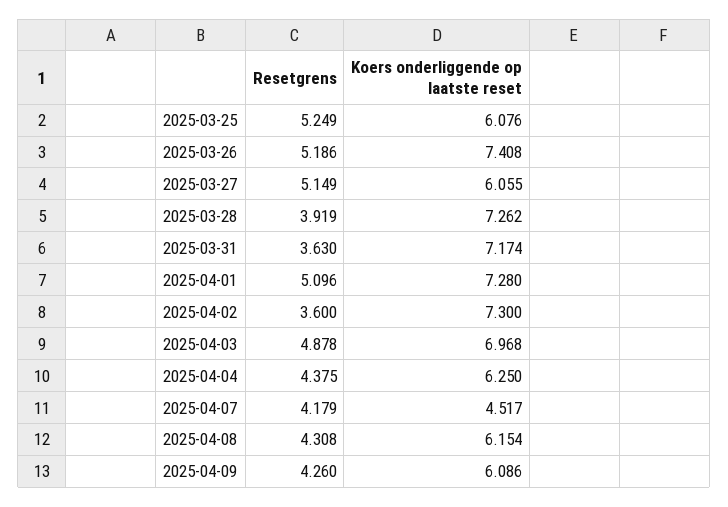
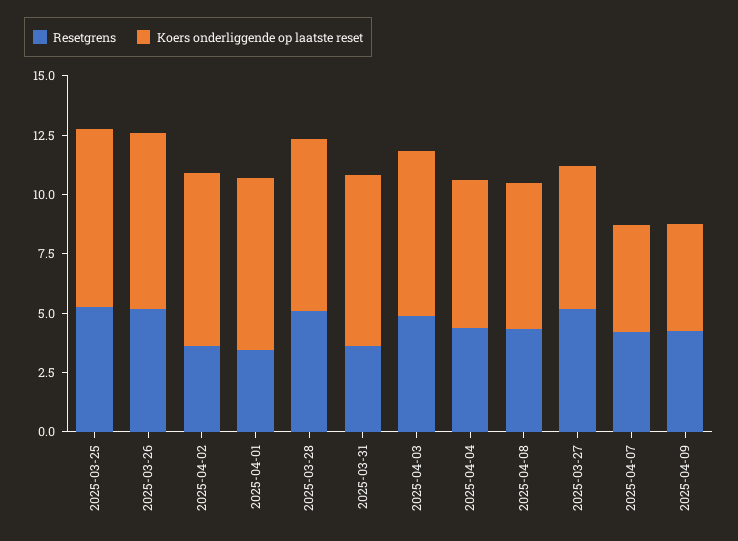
Koers onderliggende op laatste reset, 2025-03-25: 6.076 -> 7.5
Resetgrens, 2025-03-28: 3.919 -> 5
Resetgrens, 2025-04-01: 5.096 -> 3.5
Koers onderliggende op laatste reset, 2025-04-09: 6.086 -> 4.5

